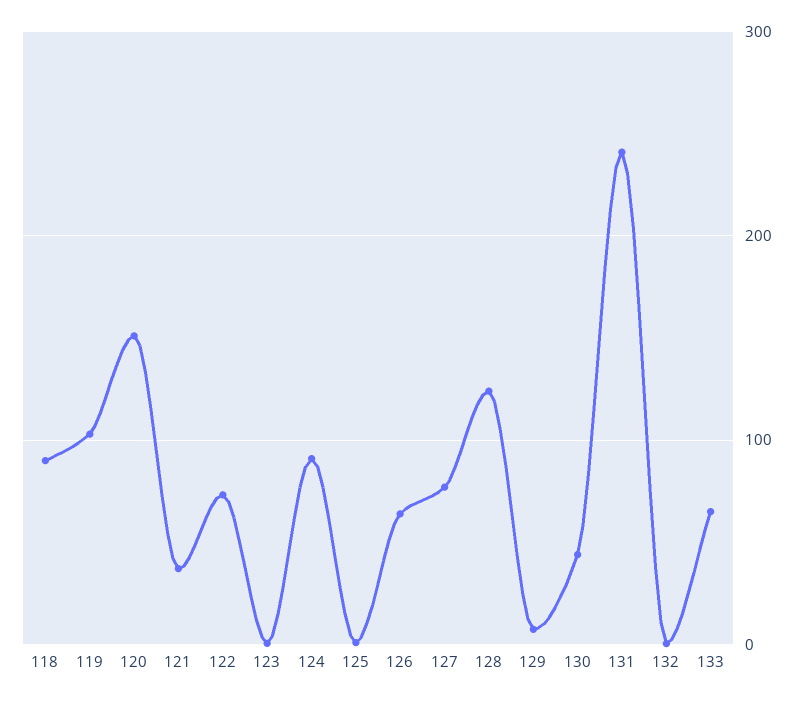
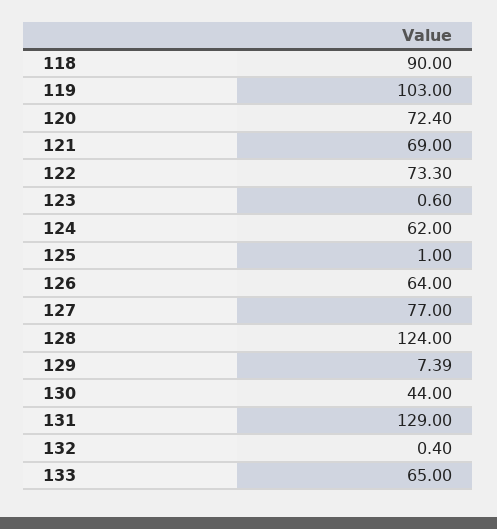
120: 150 -> 72.4
121: 40 -> 69
124: 90 -> 62
131: 240 -> 129

